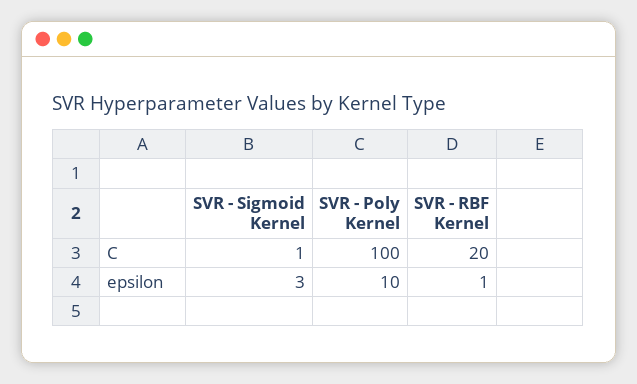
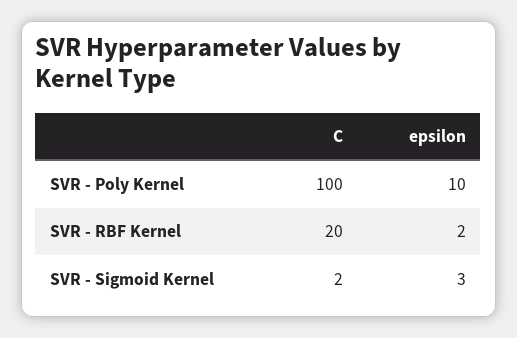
SVR - Sigmoid Kernel, C: 1 -> 2
SVR - RBF Kernel, epsilon: 1 -> 2

